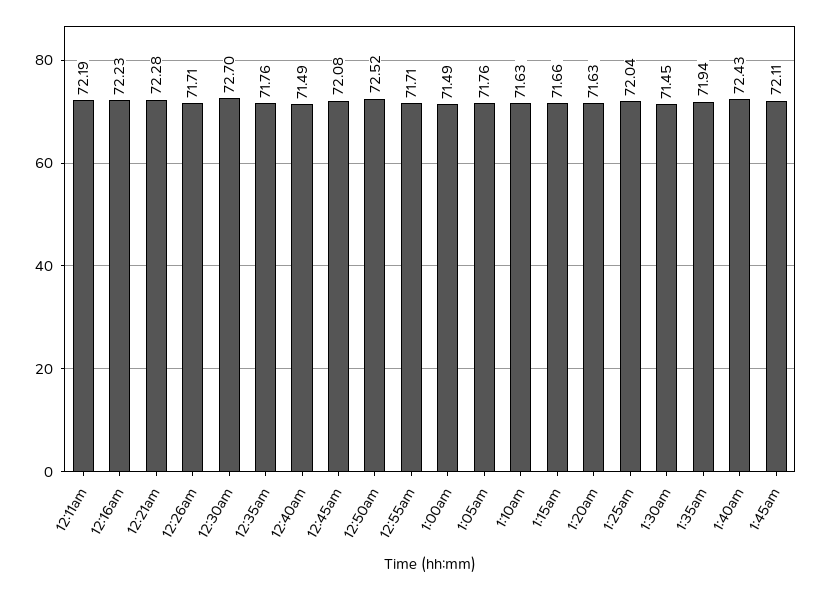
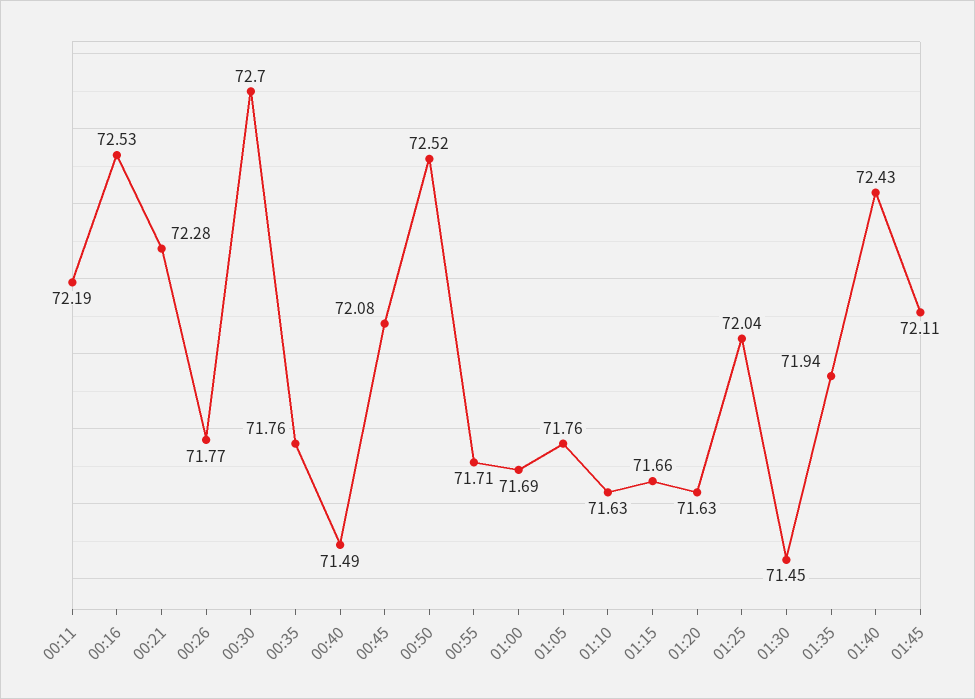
12:16am: 72.23 -> 72.53
12:26am: 71.71 -> 71.77
1:00am: 71.49 -> 71.69

